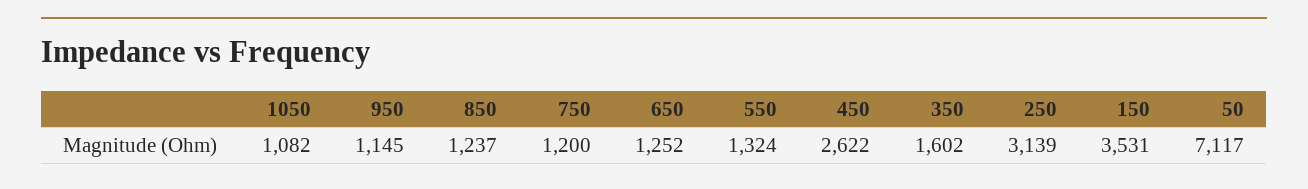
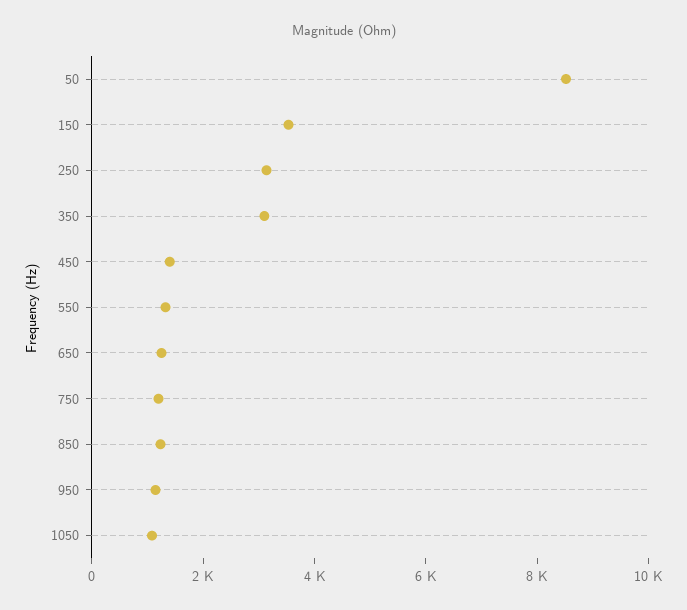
450: 2622 -> 1500
350: 1602 -> 3000
50: 7117 -> 8500

